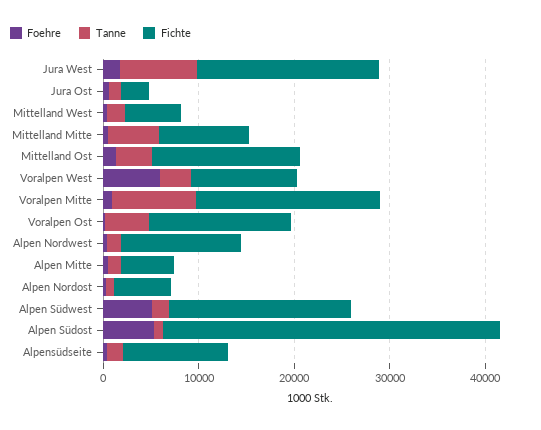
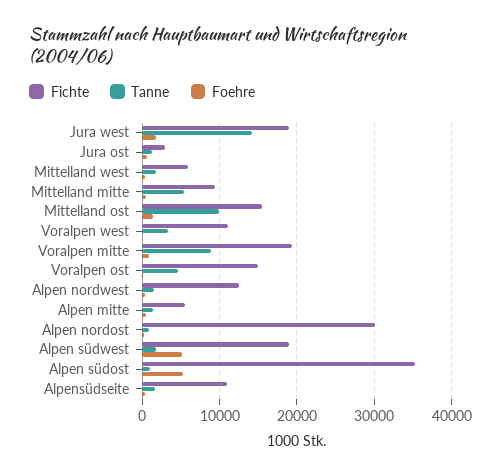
Tanne, Jura West: 8000 -> 14000
Tanne, Mittelland Ost: 4000 -> 10000
Foehre, Voralpen West: 6000 -> 0
Fichte, Alpen Nordost: 6000 -> 30000

